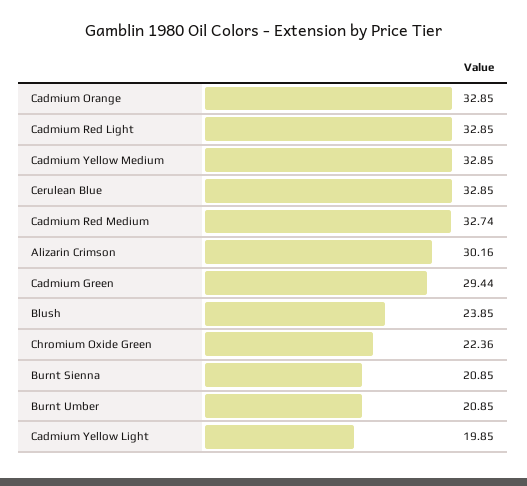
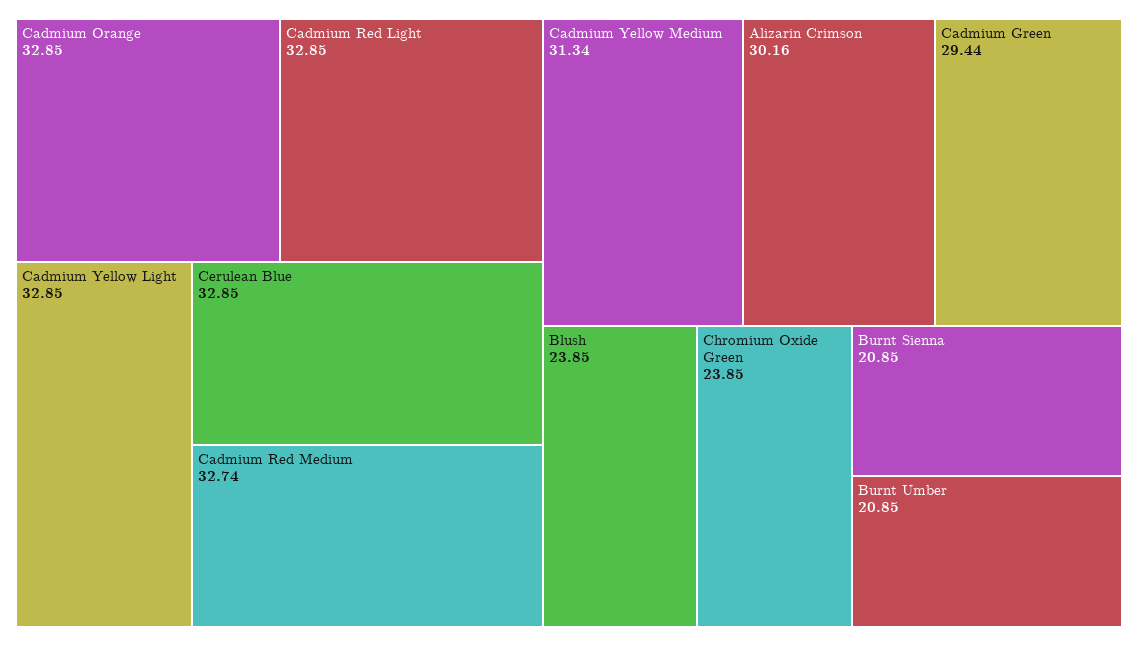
Cadmium Yellow Medium: 32.85 -> 31.34
Chromium Oxide Green: 22.36 -> 23.85
Cadmium Yellow Light: 19.85 -> 32.85

